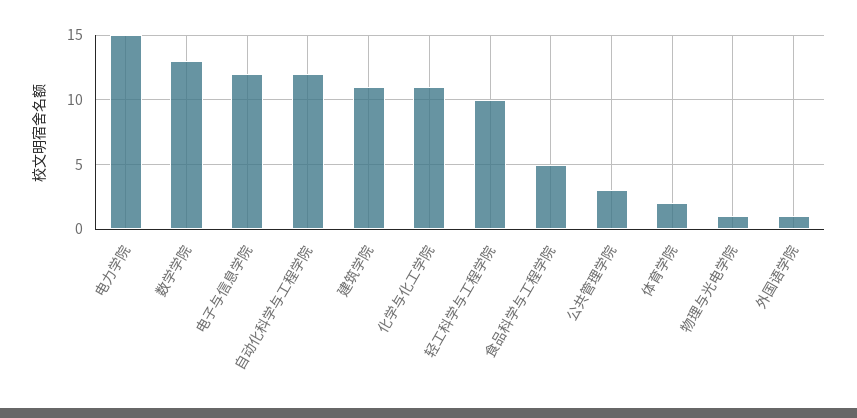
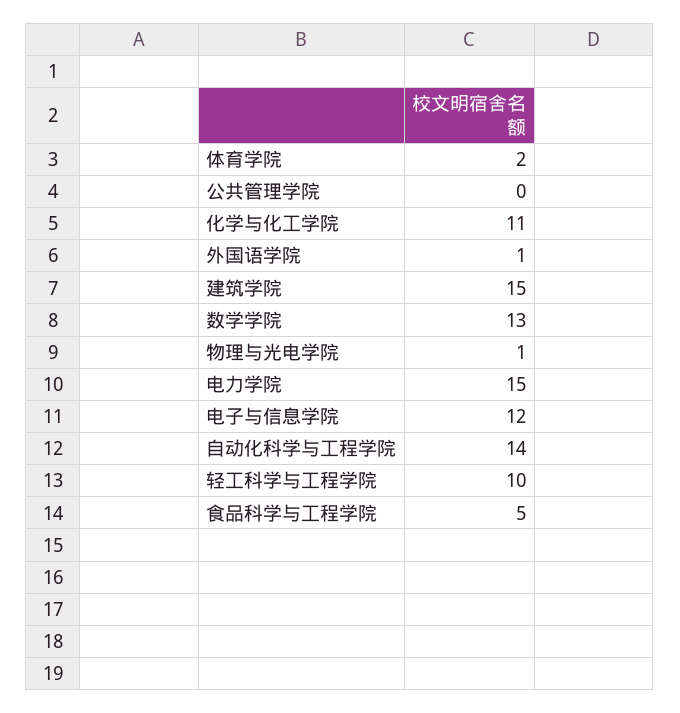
自动化科学与工程学院: 12 -> 14
建筑学院: 11 -> 15
公共管理学院: 3 -> 0

